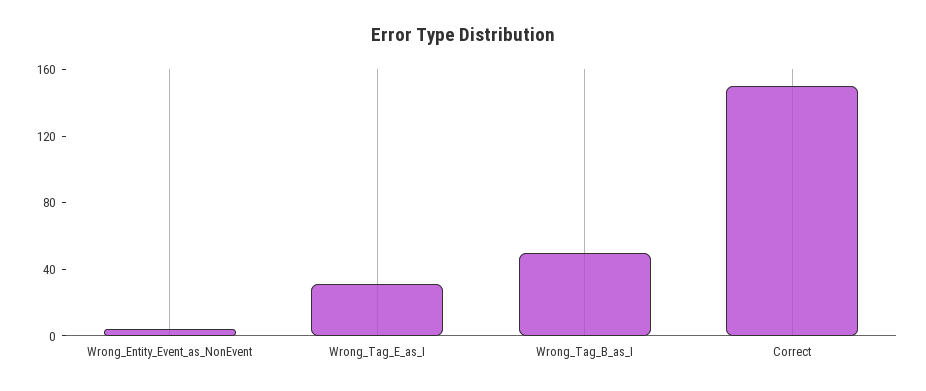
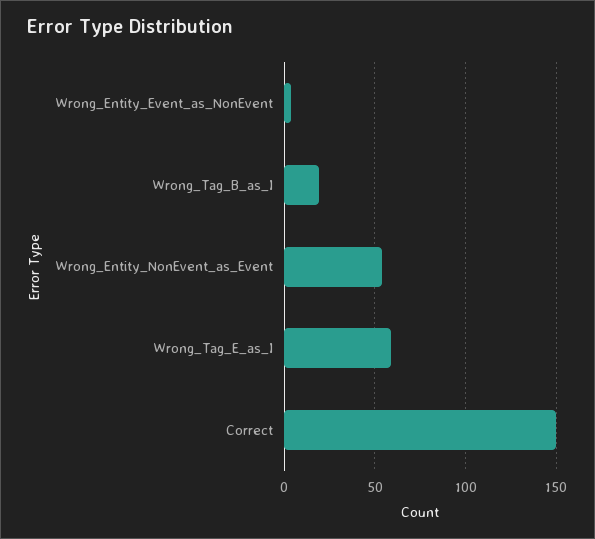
Wrong_Tag_E_as_I: 30 -> 60
Wrong_Tag_B_as_I: 50 -> 20
Wrong_Entity_NonEvent_as_Event: none -> 55

